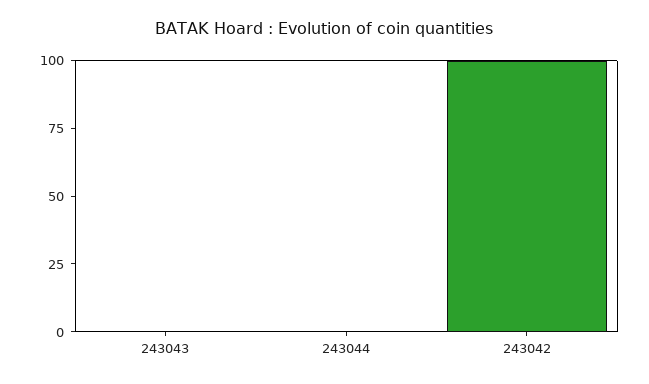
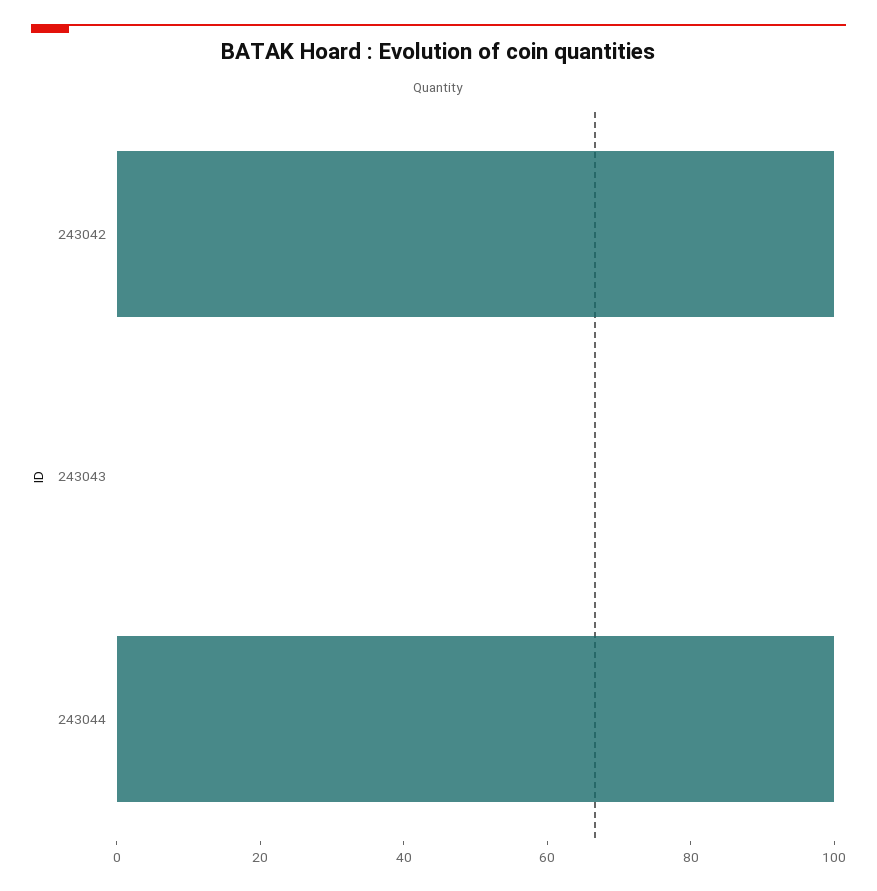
243044: 0 -> 100

